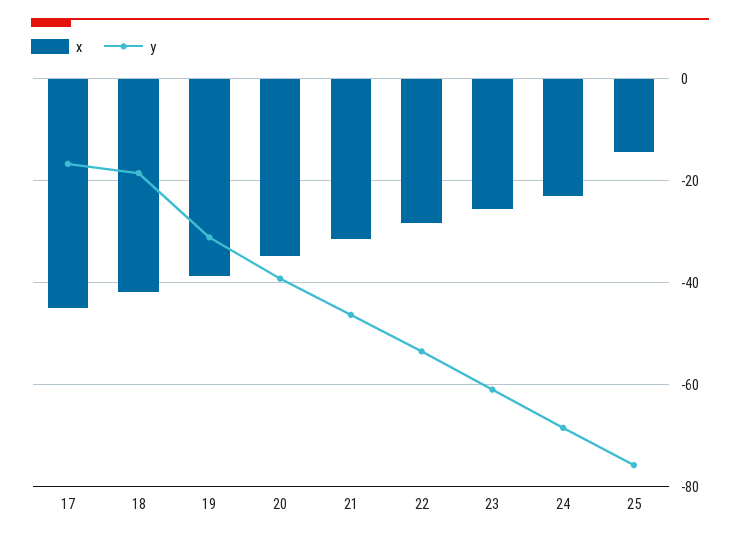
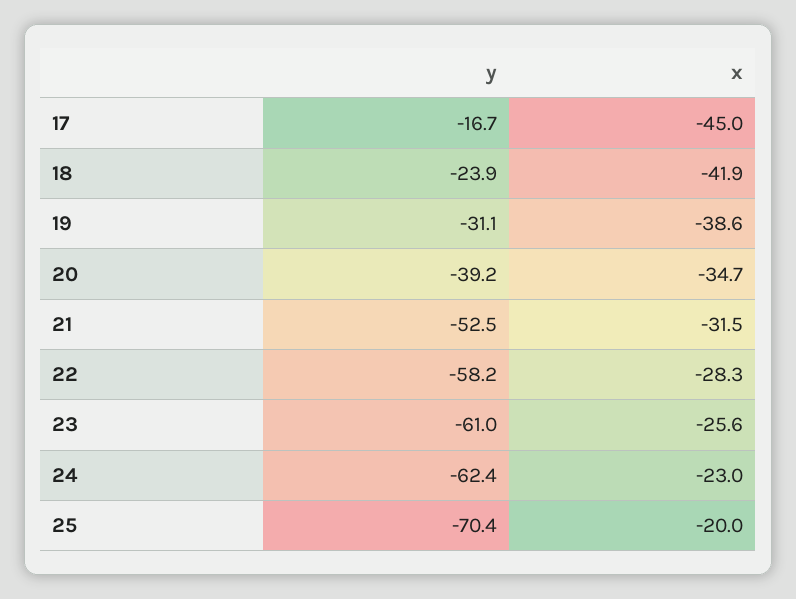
y, 18: -18 -> -23.9
y, 21: -46 -> -52.5
y, 22: -54 -> -58.2
y, 24: -68 -> -62.4
x, 25: -14 -> -20
y, 25: -76 -> -70.4

